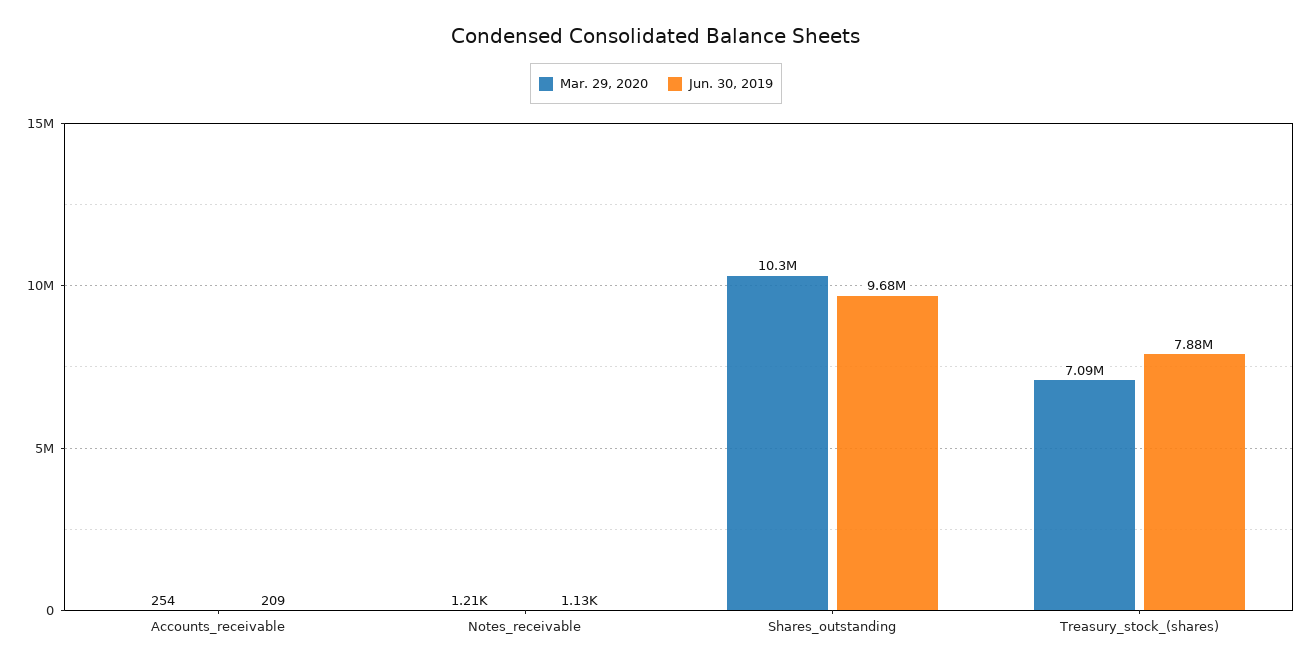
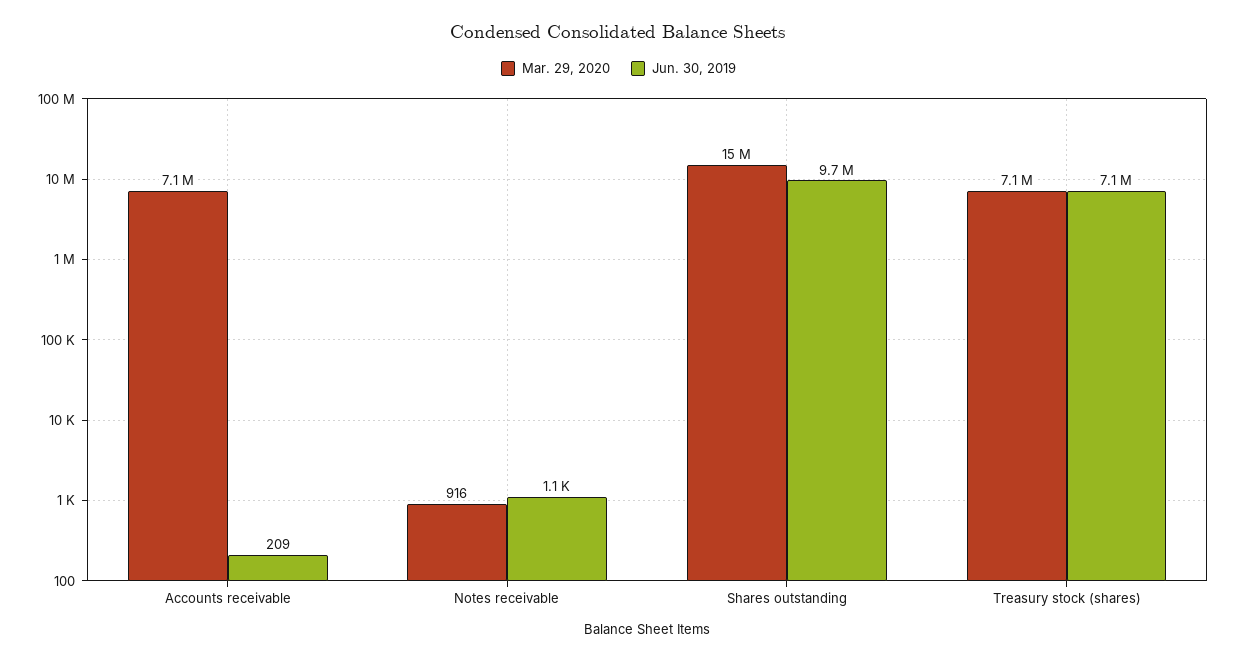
Mar. 29, 2020, Accounts_receivable: 254 -> 7100000
Mar. 29, 2020, Notes_receivable: 1210 -> 916
Mar. 29, 2020, Shares_outstanding: 10300000 -> 15000000
Jun. 30, 2019, Treasury_stock_(shares): 7880000 -> 7100000

